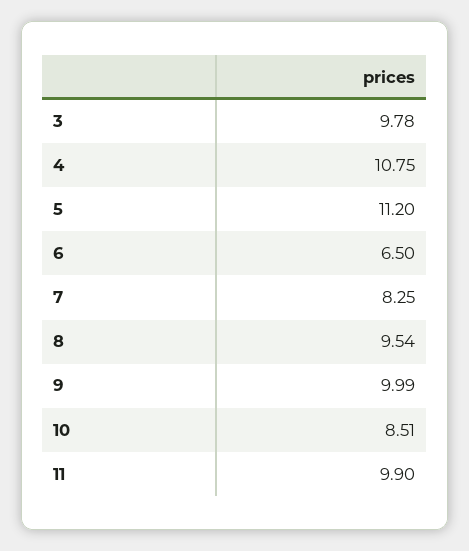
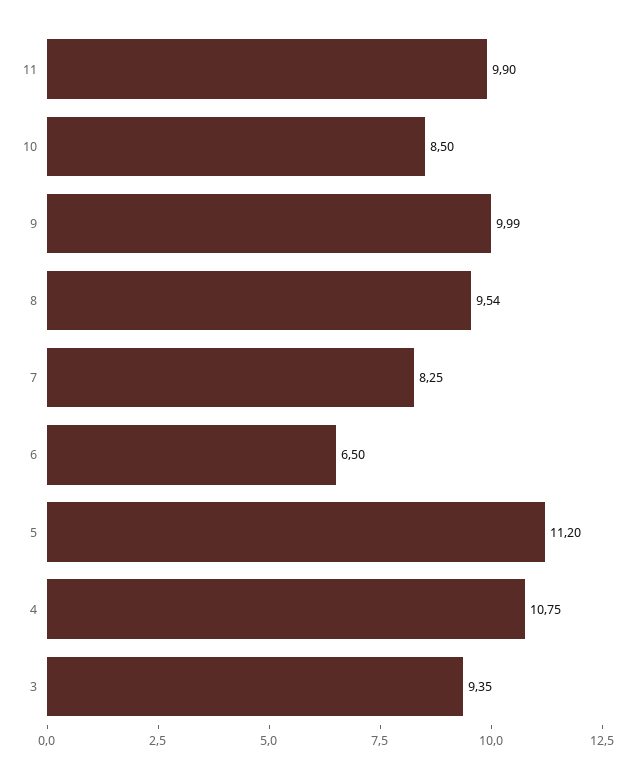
3: 9.78 -> 9.35
10: 8.51 -> 8.5

